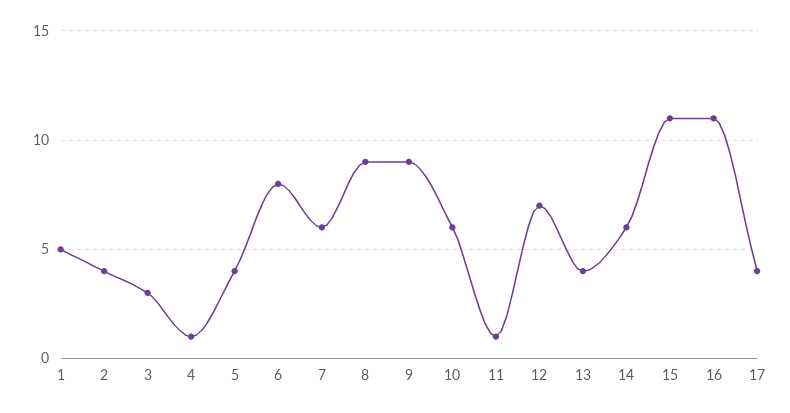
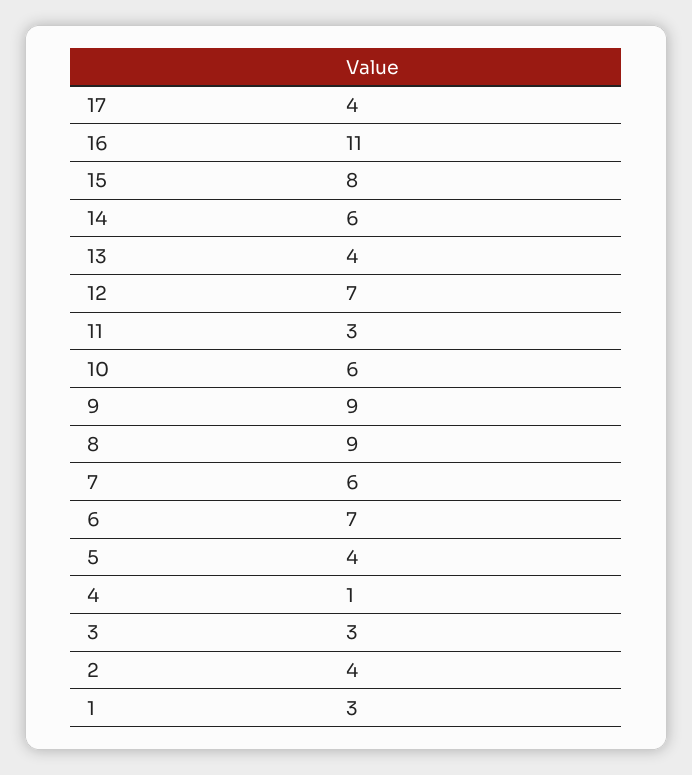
1: 5 -> 3
6: 8 -> 7
11: 1 -> 3
15: 11 -> 8

